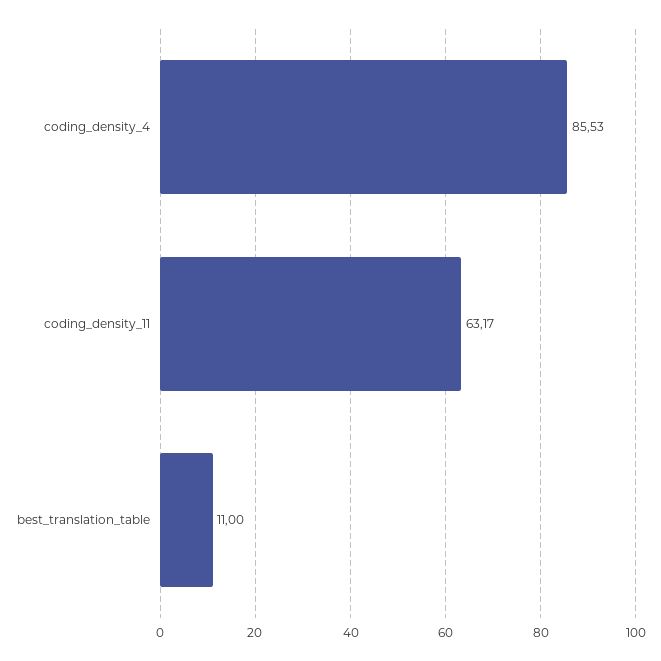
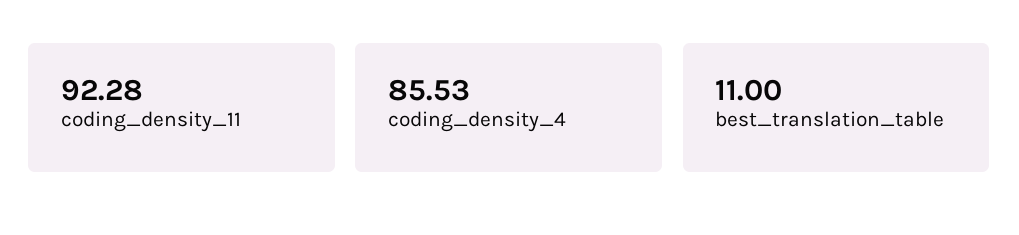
coding_density_11: 63.17 -> 92.28

